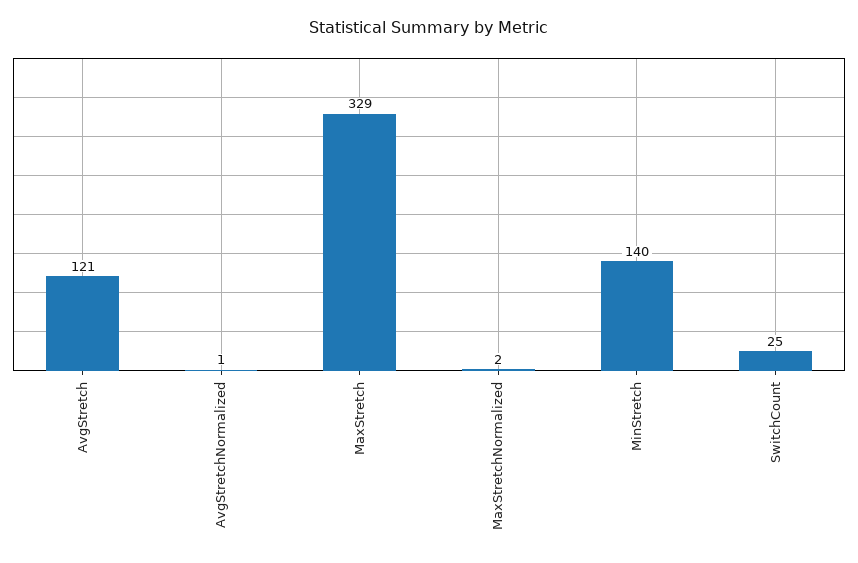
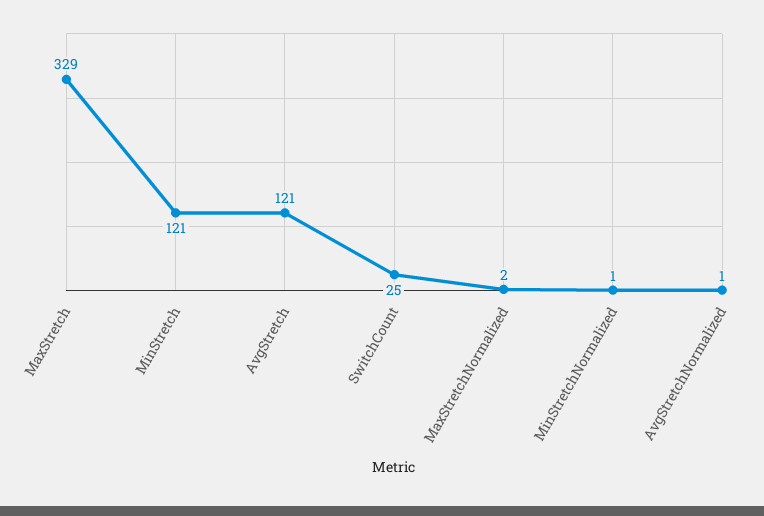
MinStretch: 140 -> 121
MinStretchNormalized: none -> 1

